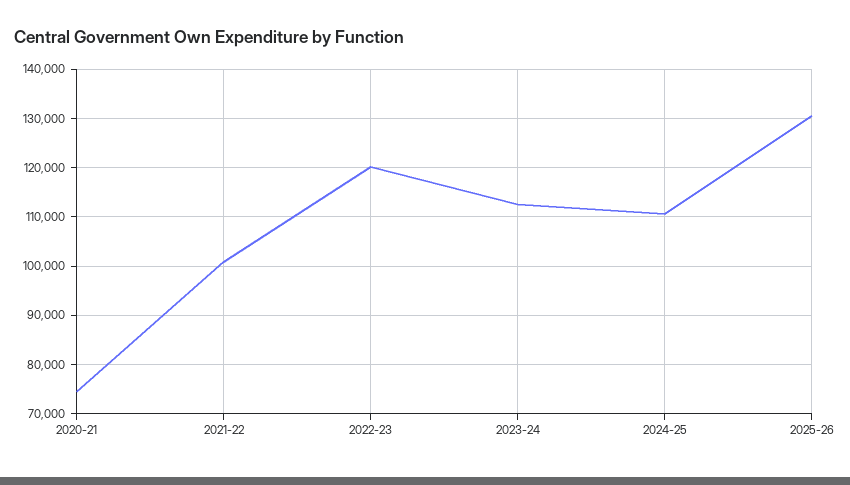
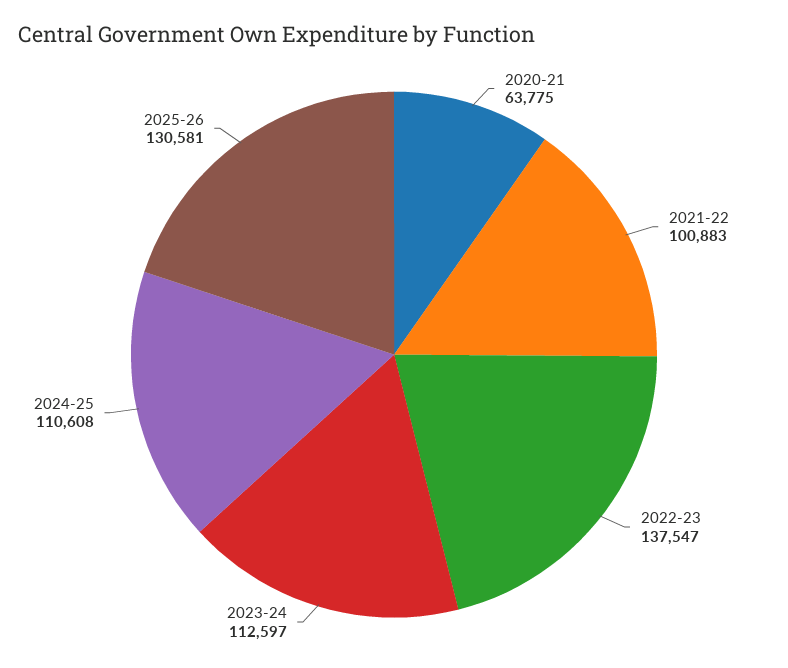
2020-21: 74000 -> 63775
2022-23: 120000 -> 137547

